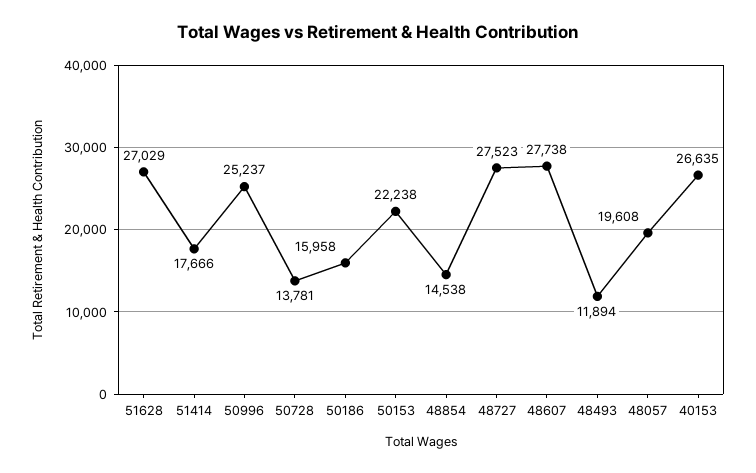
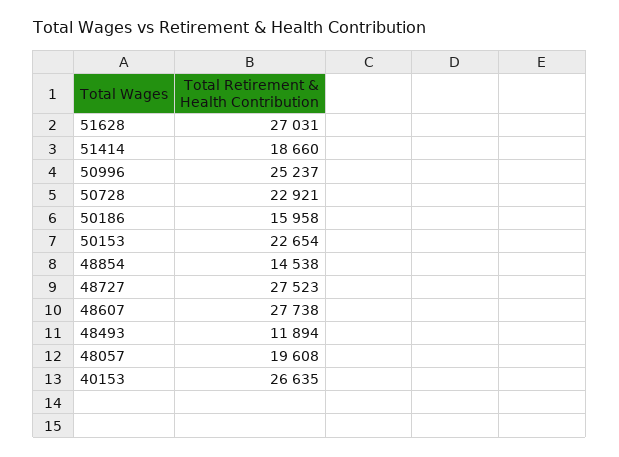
51628: 27029 -> 27031
51414: 17666 -> 18660
50728: 13781 -> 22921
50153: 22238 -> 22654

